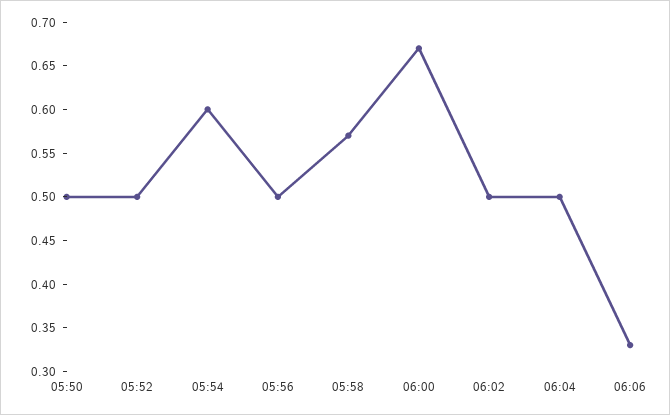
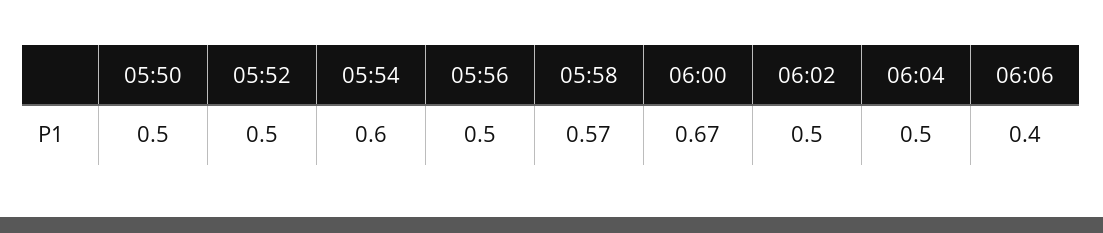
06:06: 0.33 -> 0.4

